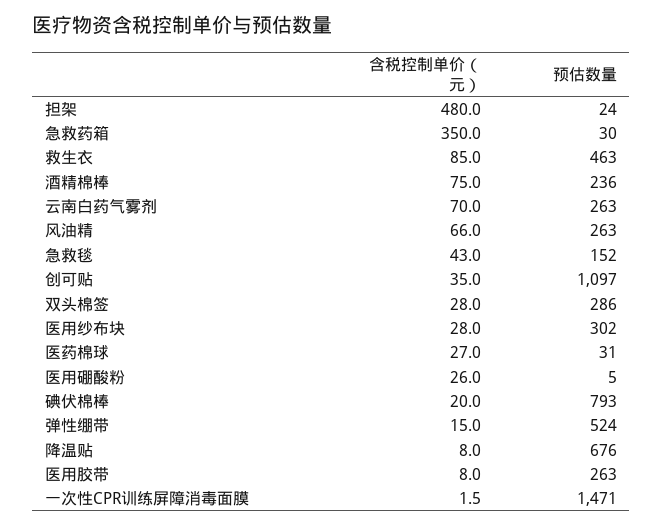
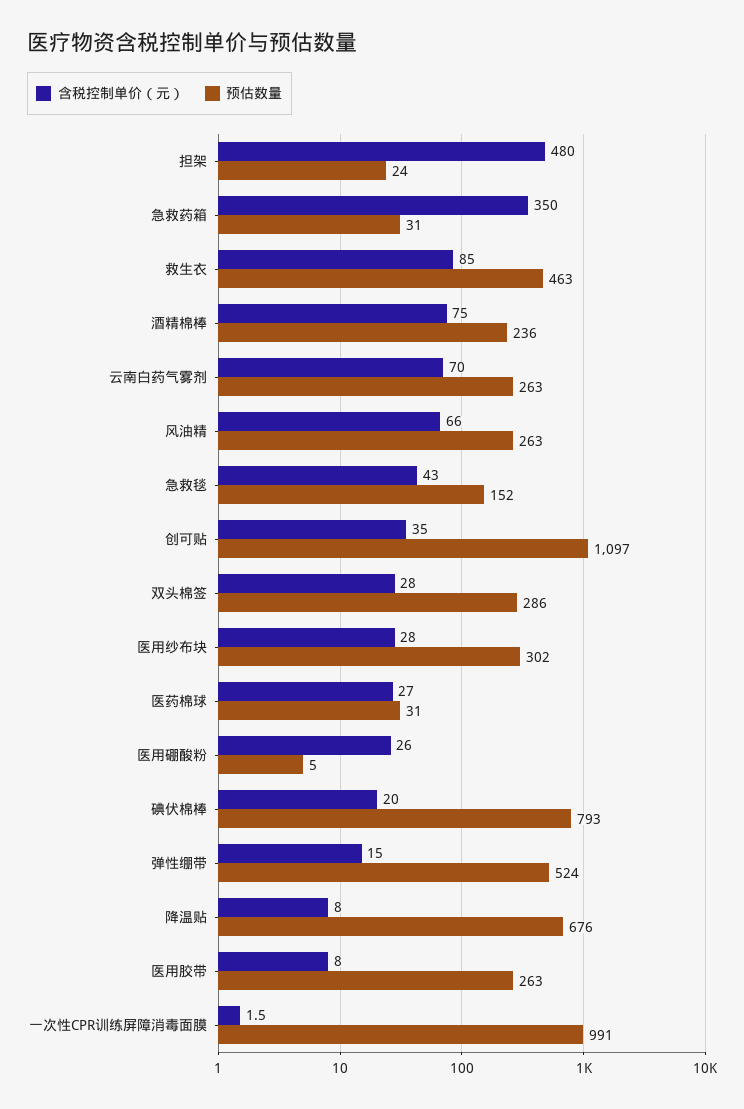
预估数量, 急救药箱: 30 -> 31
预估数量, 一次性CPR训练屏障消毒面膜: 1471 -> 991

